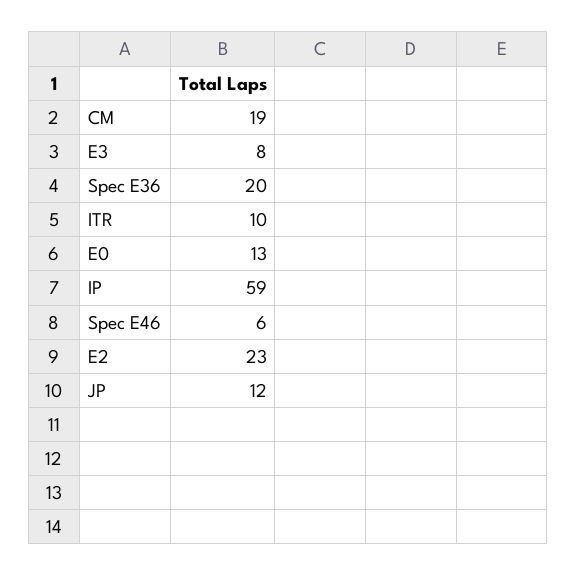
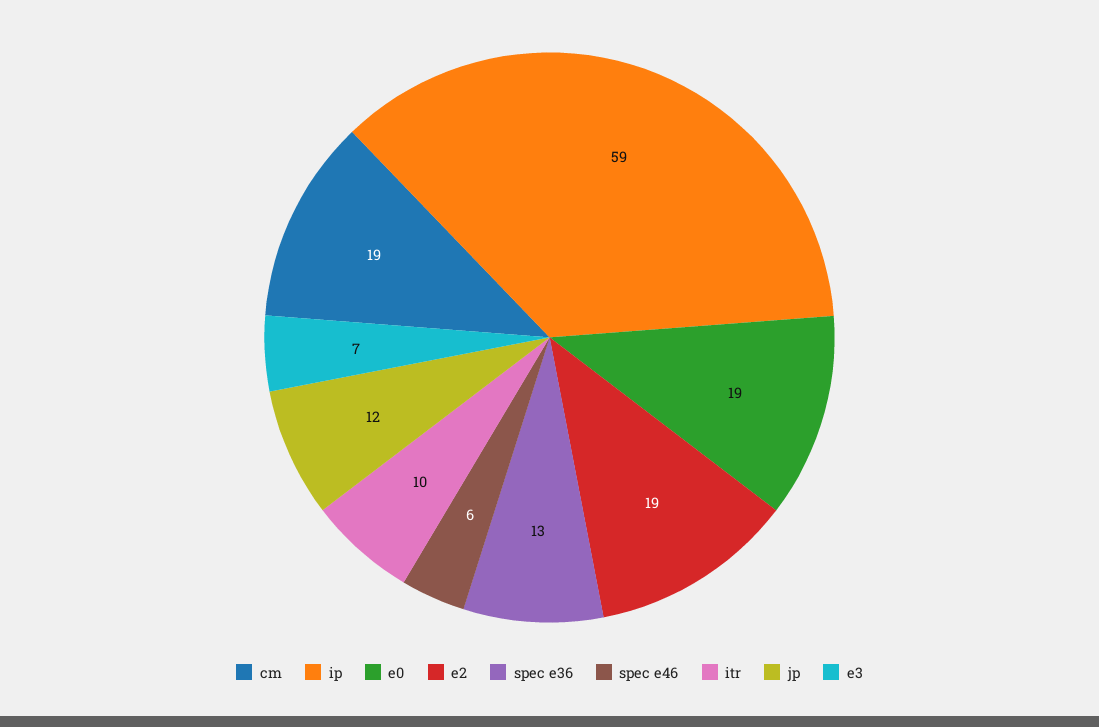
E3: 8 -> 7
Spec E36: 20 -> 13
E0: 13 -> 19
E2: 23 -> 19

